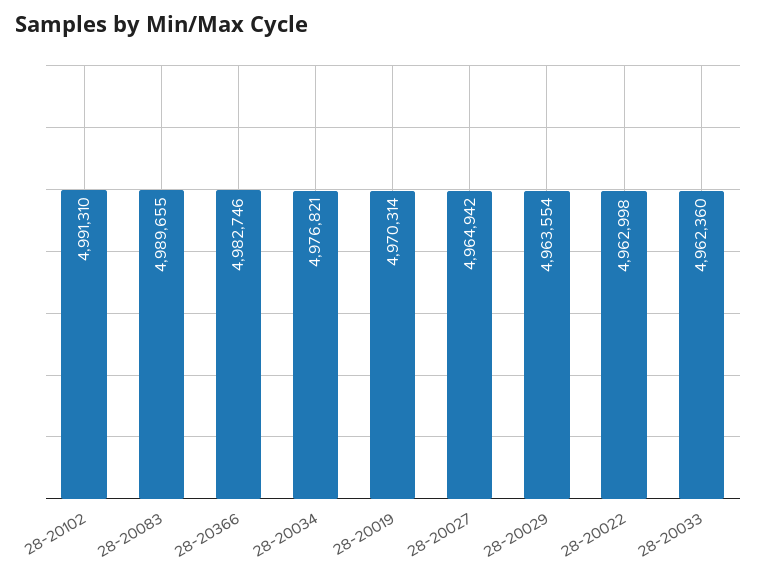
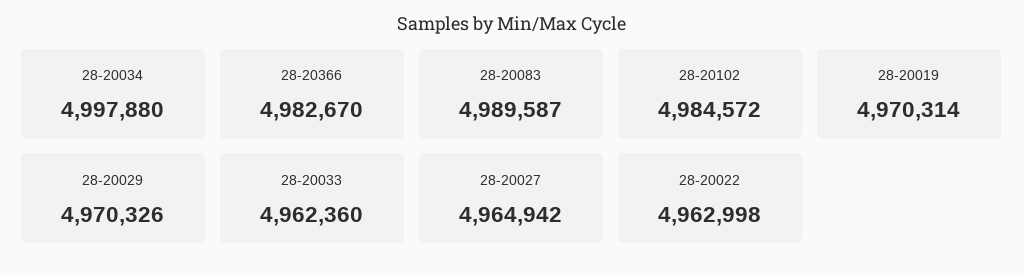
28-20102: 4991310 -> 4984572
28-20083: 4989655 -> 4989587
28-20366: 4982746 -> 4982670
28-20034: 4976821 -> 4997880
28-20029: 4963554 -> 4970326

